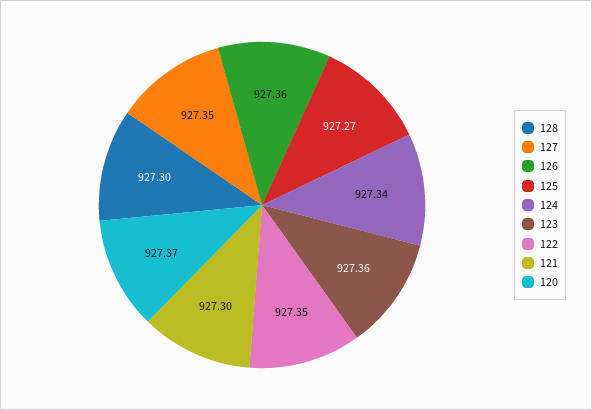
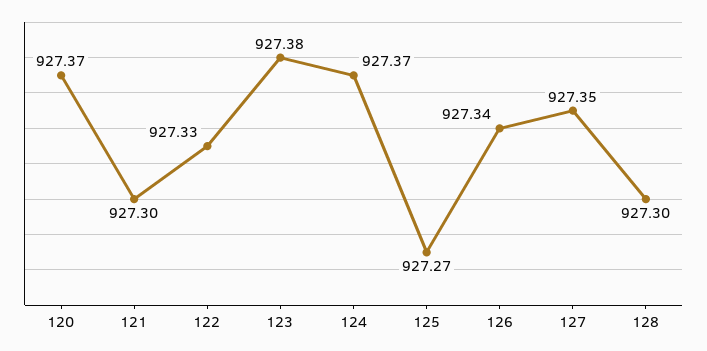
126: 927.36 -> 927.34
124: 927.34 -> 927.37
123: 927.36 -> 927.38
122: 927.35 -> 927.33

